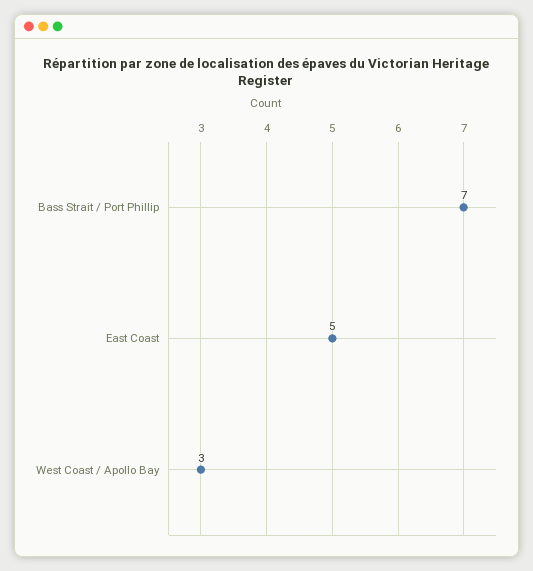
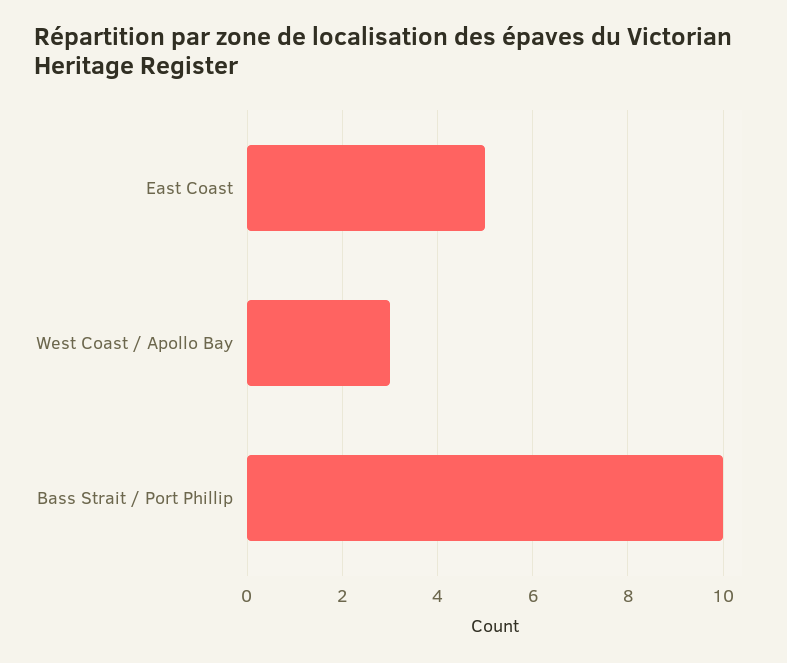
Bass Strait / Port Phillip: 7 -> 10

